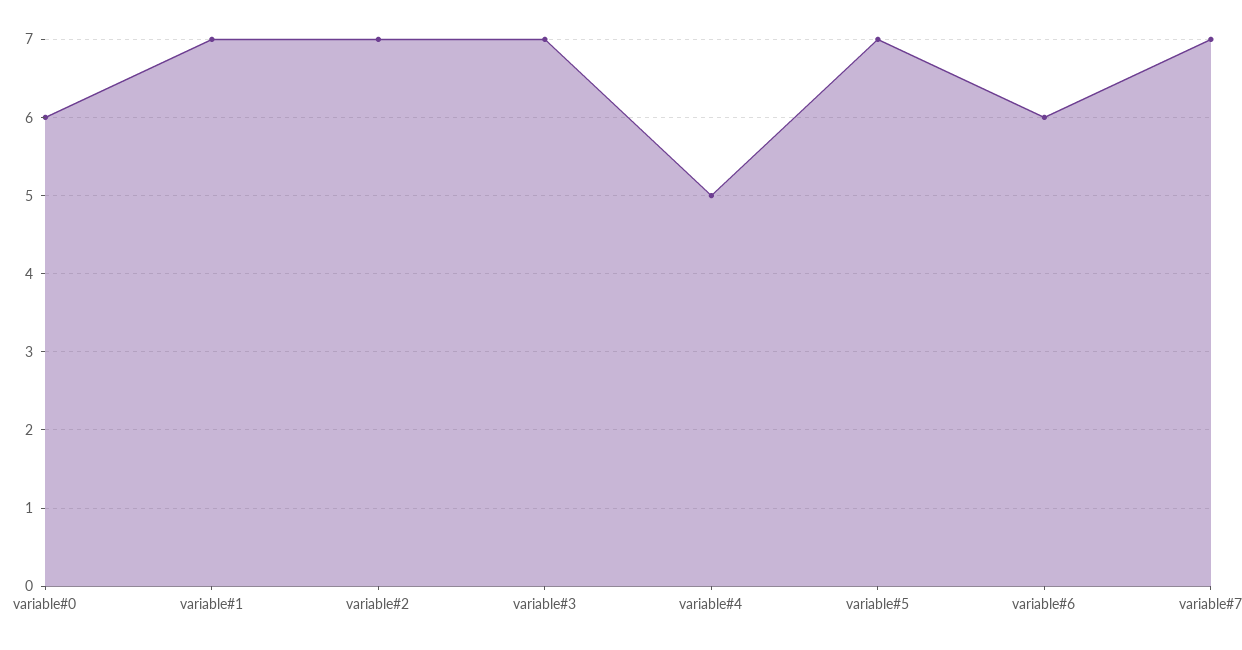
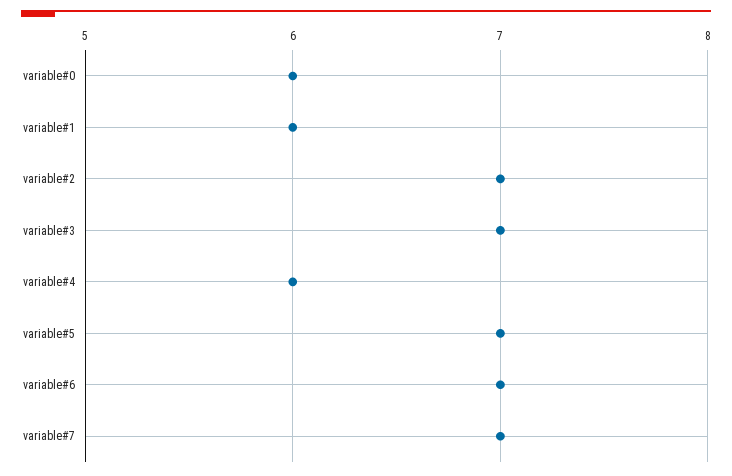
variable#1: 7 -> 6
variable#4: 5 -> 6
variable#6: 6 -> 7

